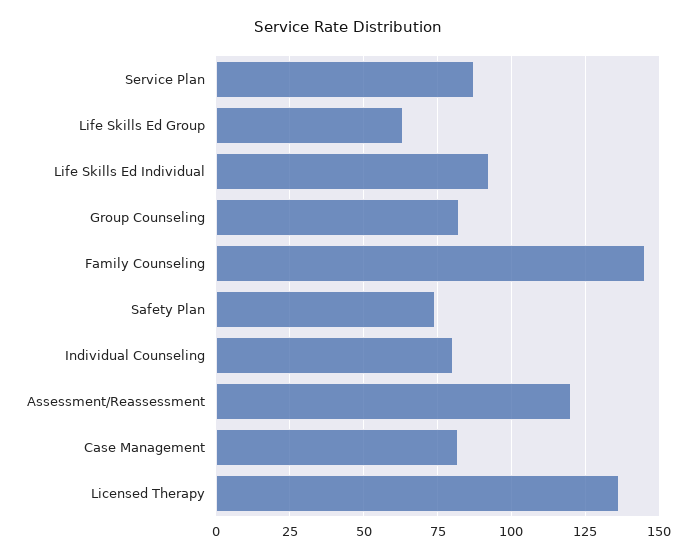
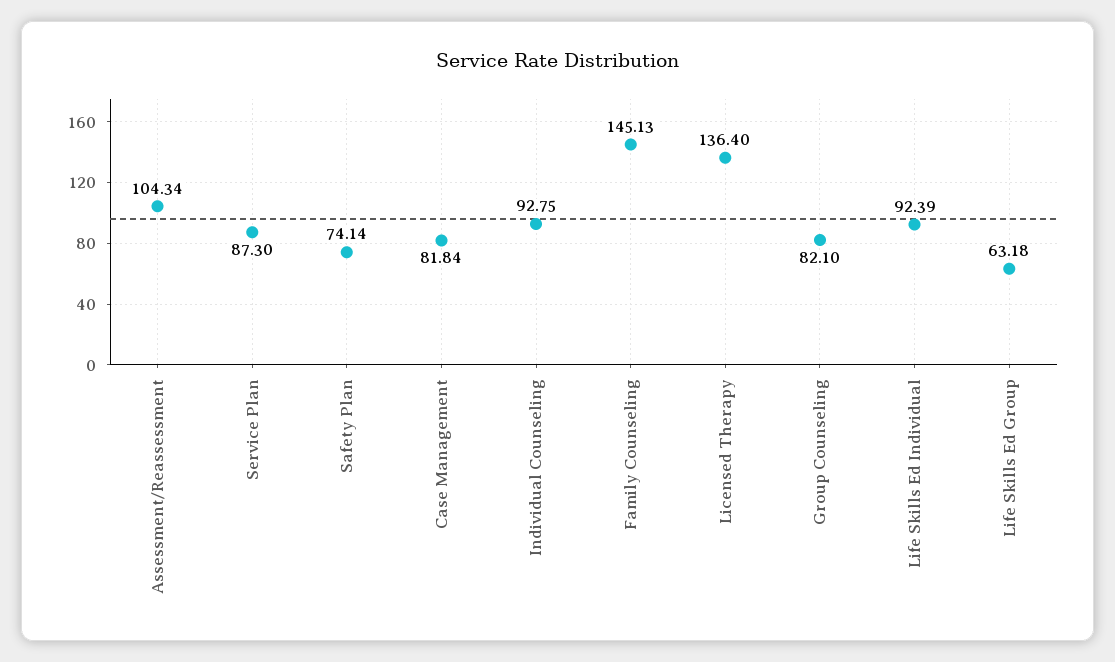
Individual Counseling: 80 -> 92.75
Assessment/Reassessment: 120 -> 104.34

